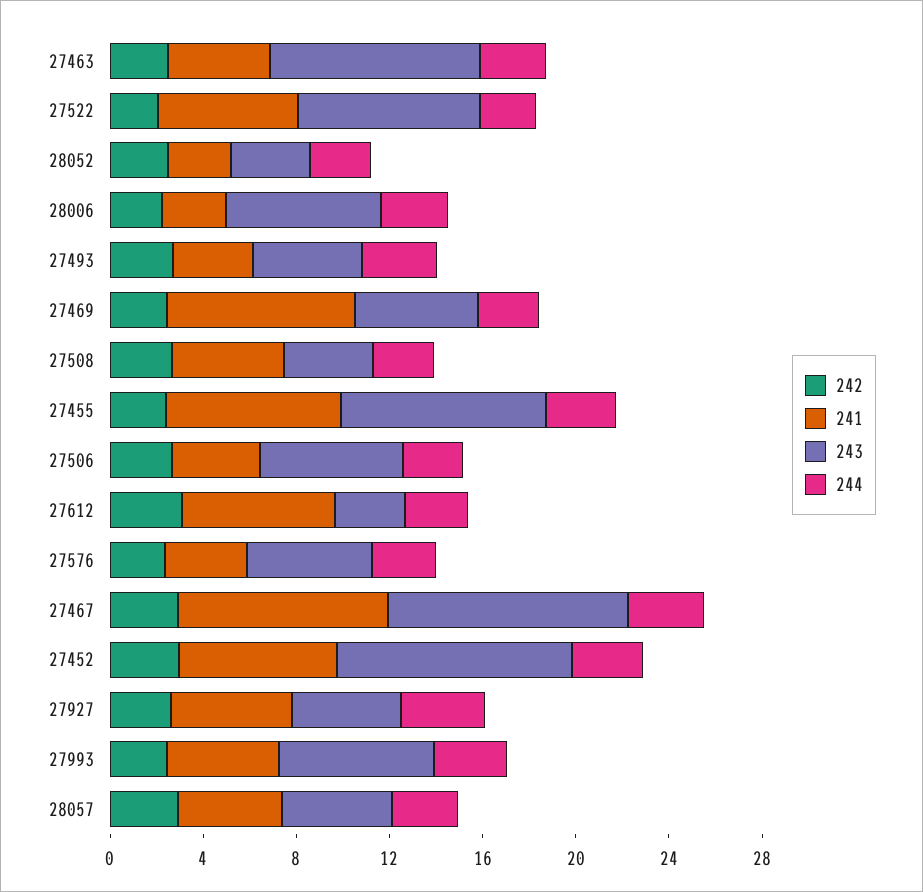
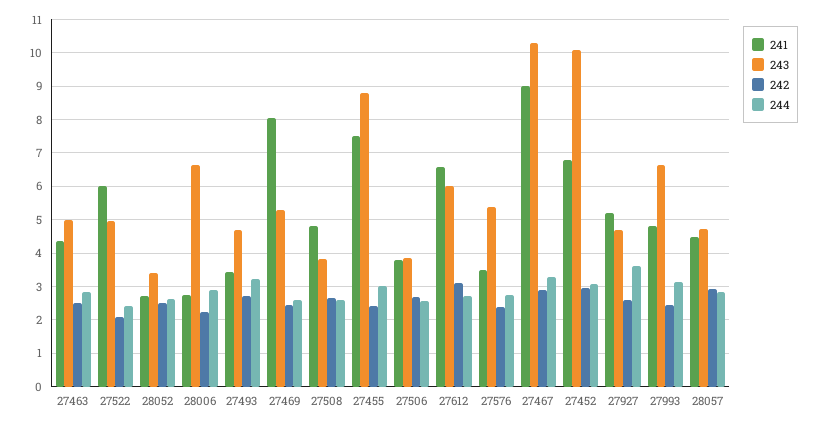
243, 27463: 9 -> 5
243, 27522: 8 -> 5
243, 27506: 6 -> 3.8
243, 27612: 3 -> 6

